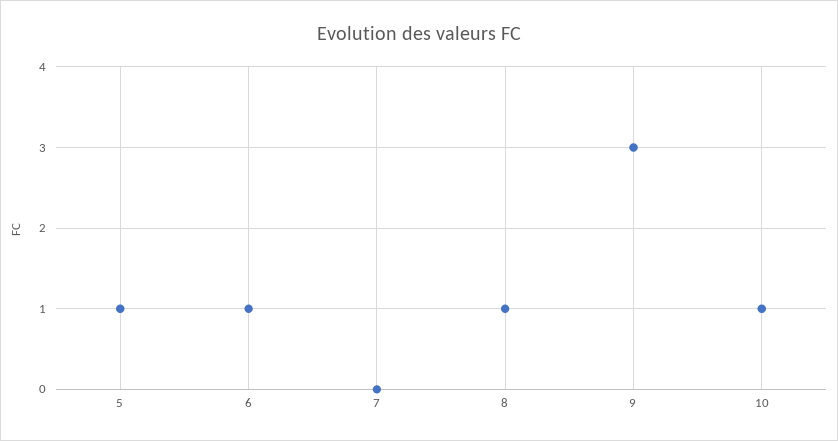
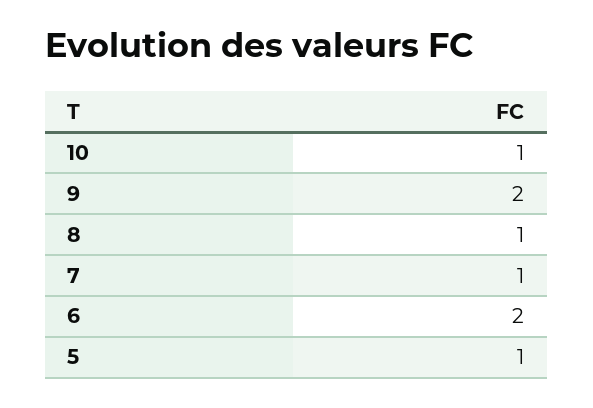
6: 1 -> 2
7: 0 -> 1
9: 3 -> 2

